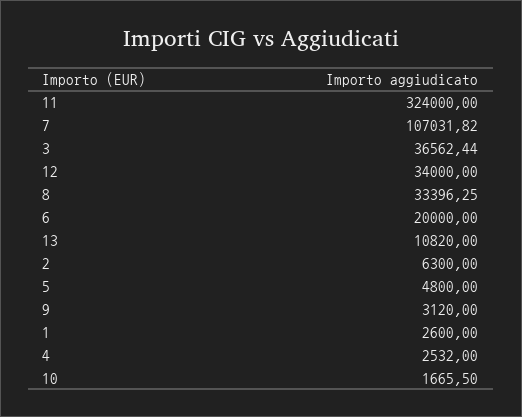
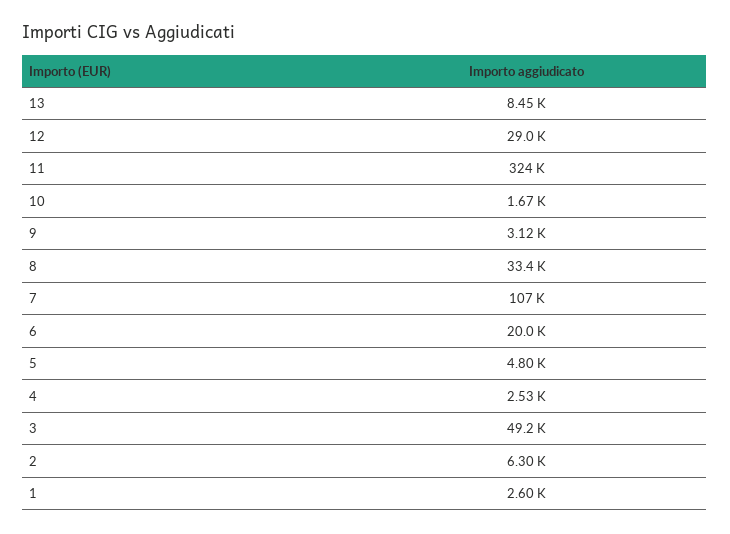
3: 36562.44 -> 49200
12: 34000 -> 29000
13: 10820 -> 8450

